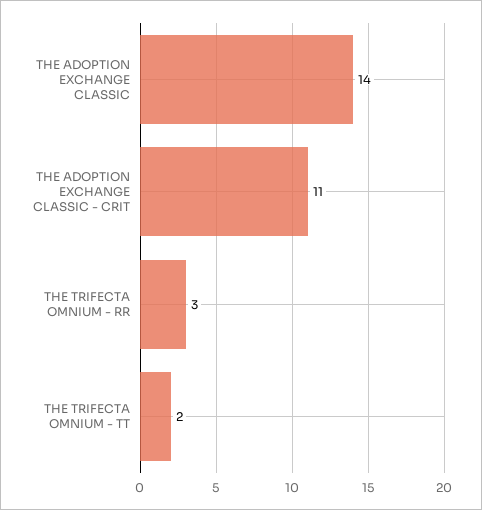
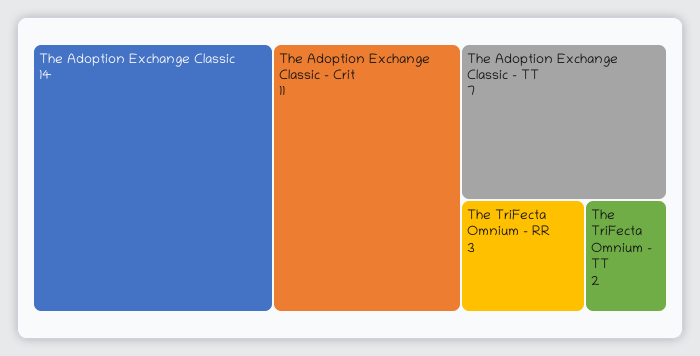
The Adoption Exchange Classic - TT: none -> 7

